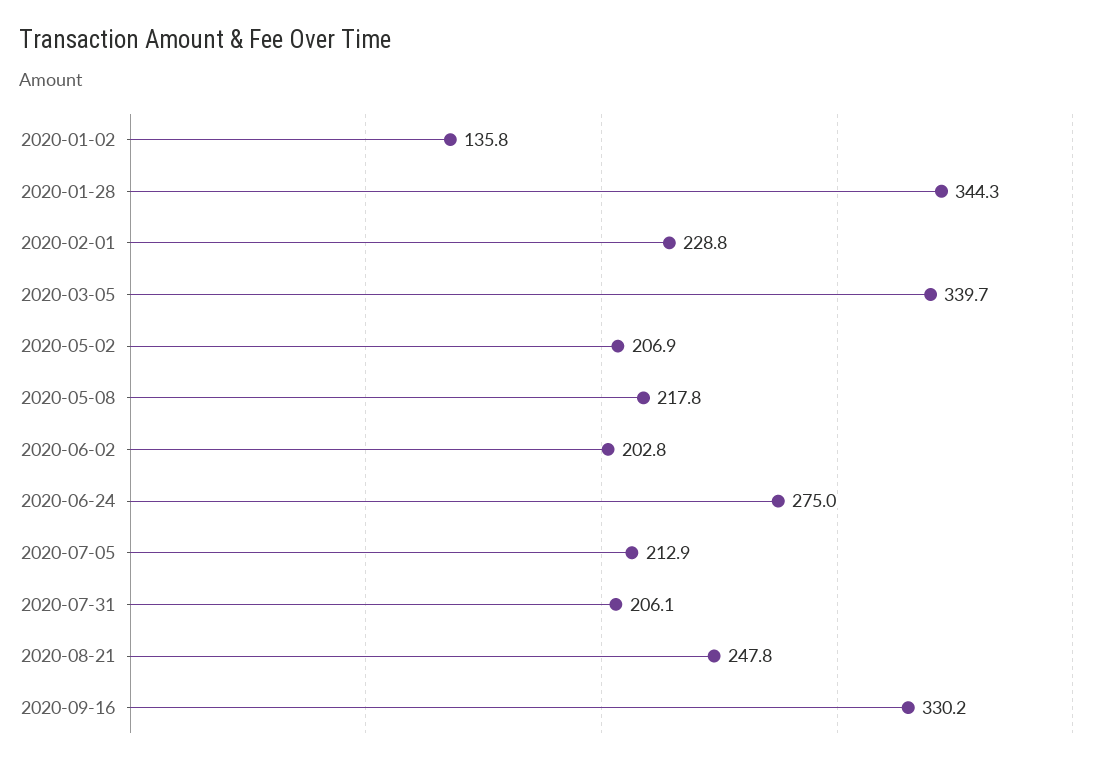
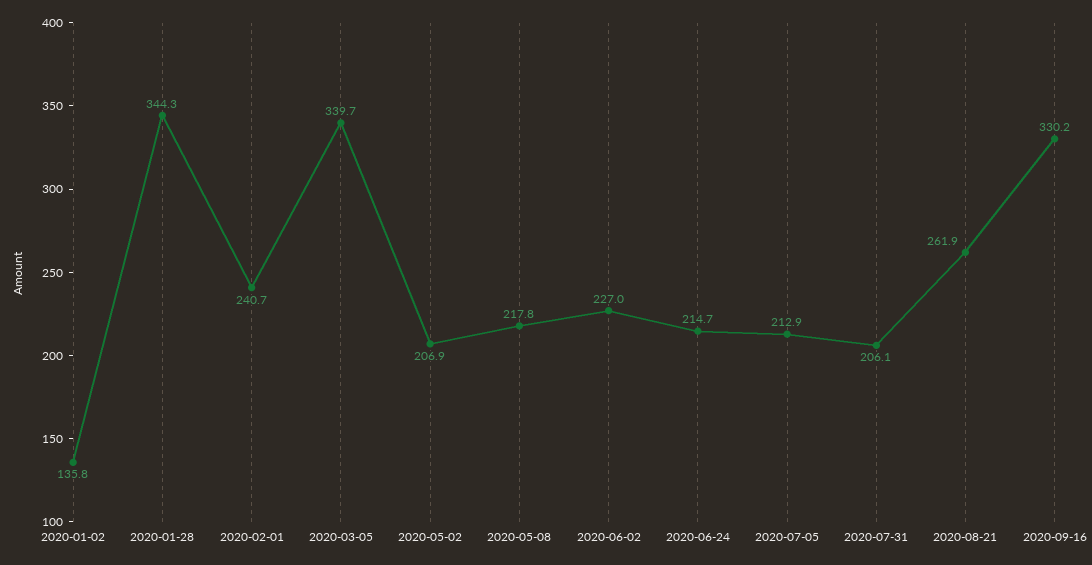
2020-02-01: 228.8 -> 240.7
2020-06-02: 202.8 -> 227
2020-06-24: 275 -> 214.7
2020-08-21: 247.8 -> 261.9

